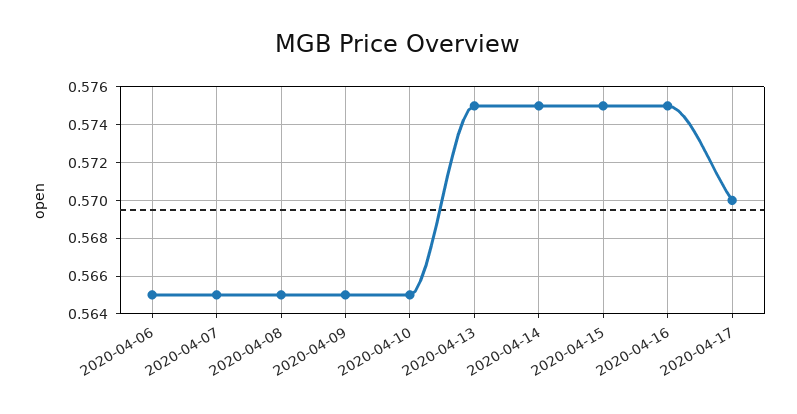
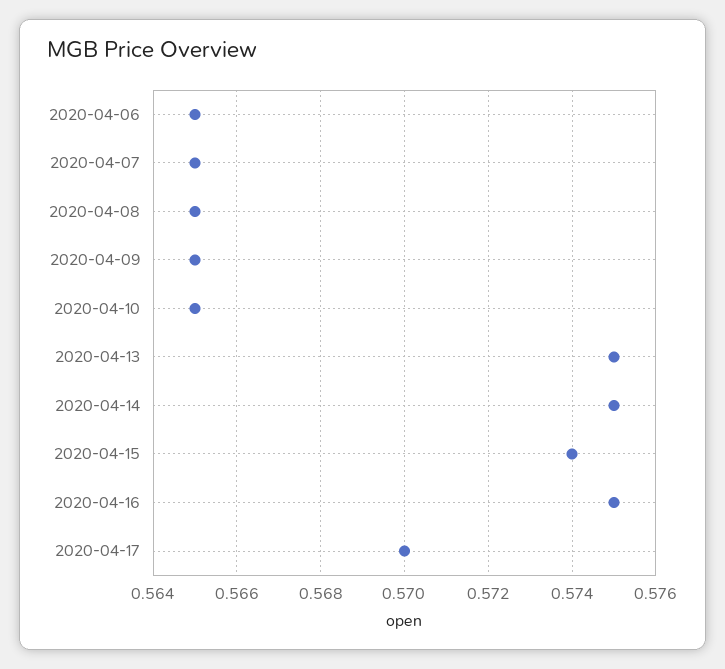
2020-04-15: 0.575 -> 0.574

